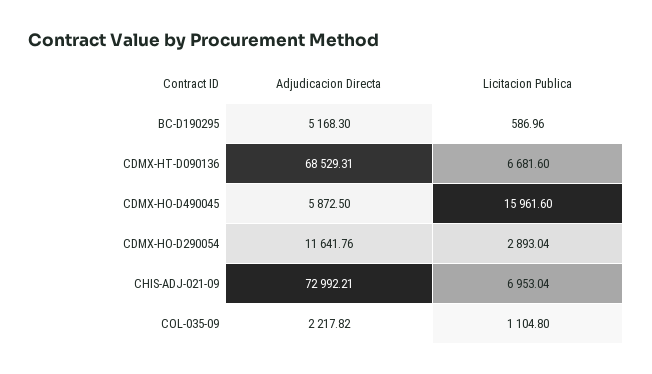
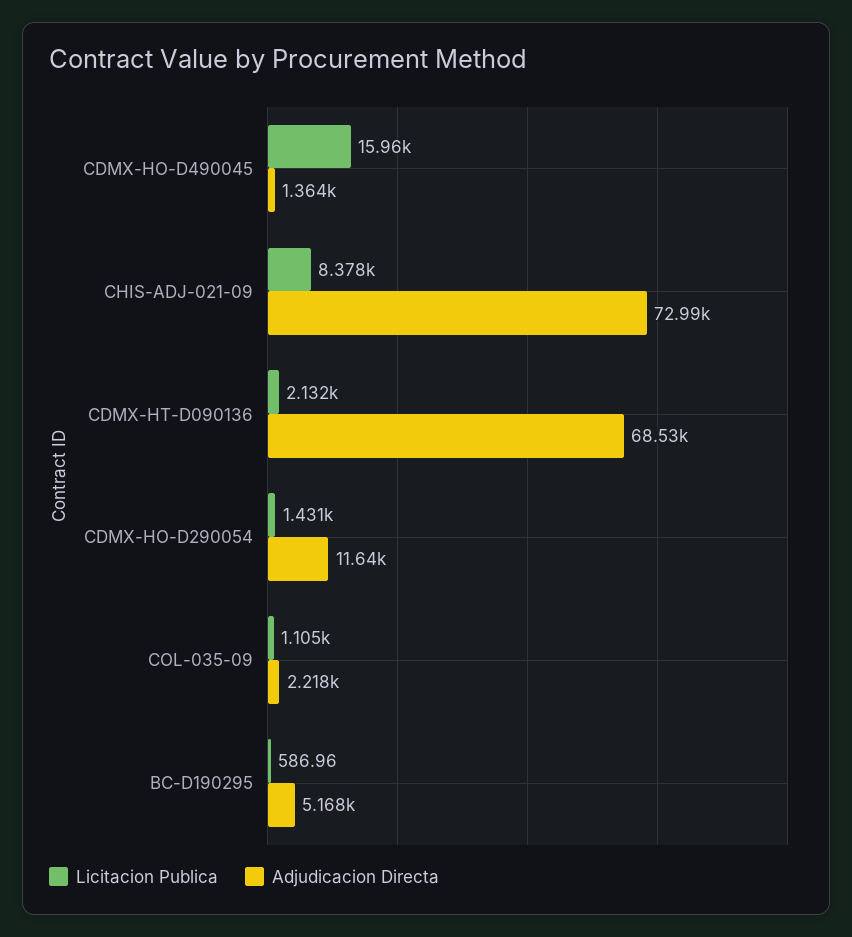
Licitacion Publica, CDMX-HT-D090136: 6681.6 -> 2132
Adjudicacion Directa, CDMX-HO-D490045: 5872.5 -> 1364
Licitacion Publica, CDMX-HO-D290054: 2893.04 -> 1431
Licitacion Publica, CHIS-ADJ-021-09: 6953.04 -> 8378

